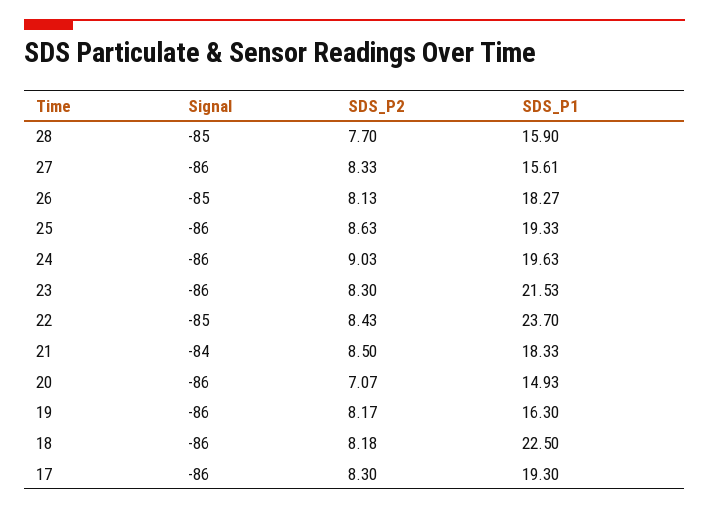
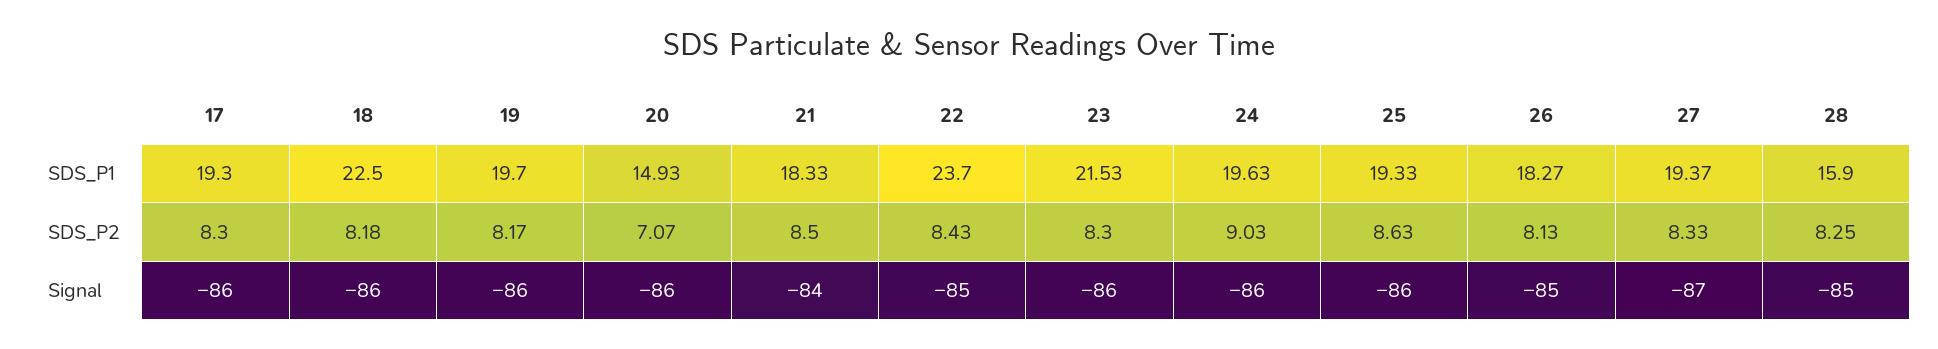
SDS_P2, 28: 7.7 -> 8.25
Signal, 27: -86 -> -87
SDS_P1, 27: 15.61 -> 19.37
SDS_P1, 19: 16.3 -> 19.7

